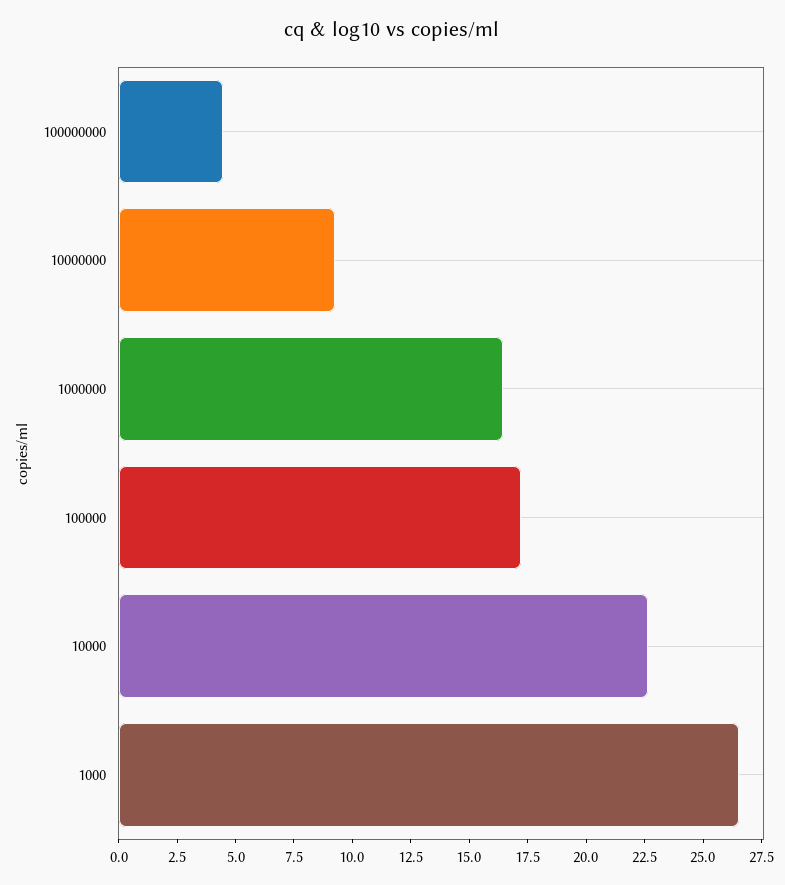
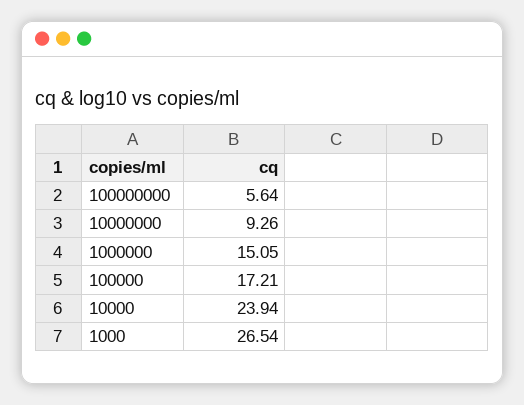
100000000: 4.5 -> 5.64
1000000: 16.5 -> 15.05
10000: 22.5 -> 23.94

